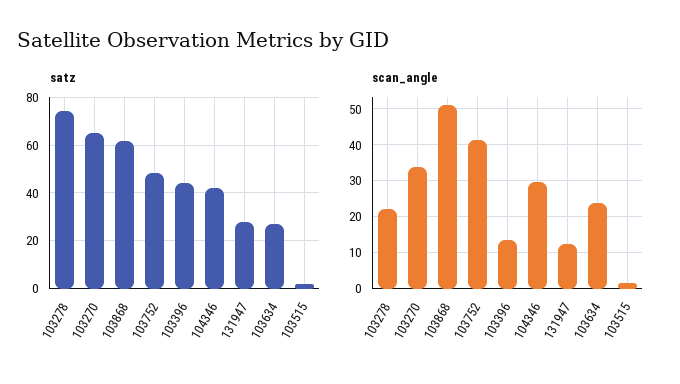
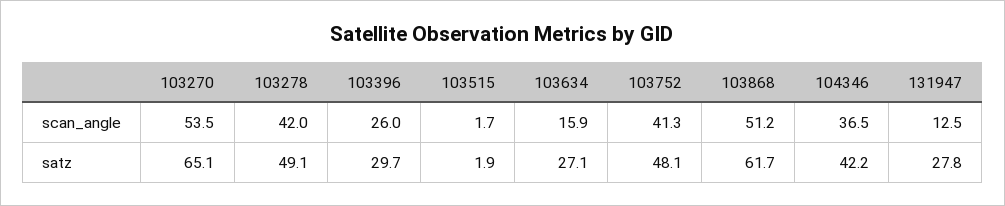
satz, 103278: 75 -> 49.1
satz, 103396: 45 -> 29.7
scan_angle, 103278: 22 -> 42
scan_angle, 103270: 34 -> 53.5
scan_angle, 103396: 14 -> 26
scan_angle, 104346: 30 -> 36.5
scan_angle, 103634: 24 -> 15.9

